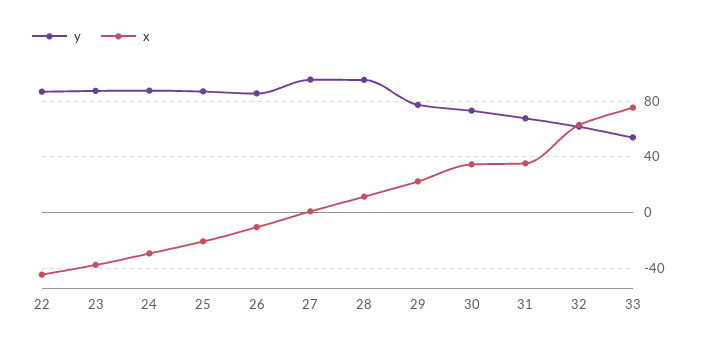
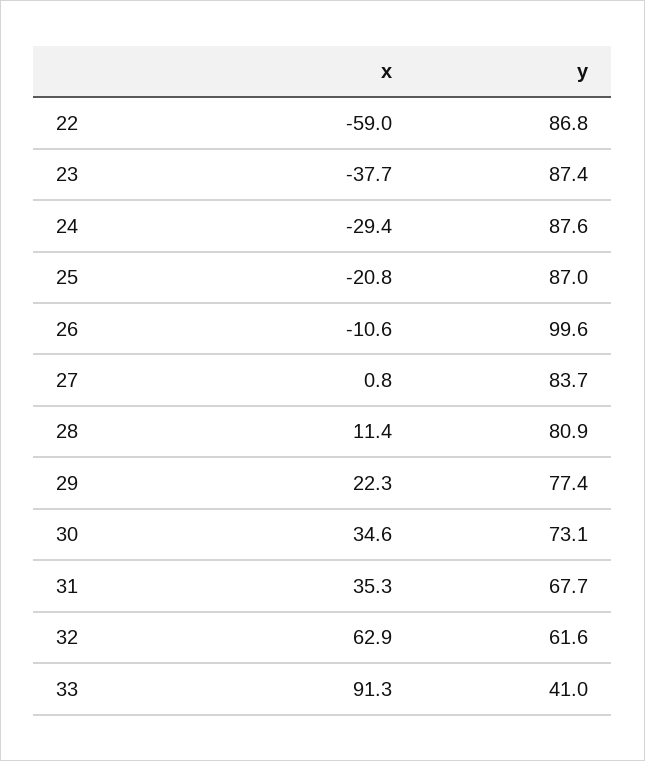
x, 22: -45 -> -59
y, 26: 85 -> 99.6
y, 27: 95 -> 83.7
y, 28: 95 -> 80.9
y, 33: 55 -> 41
x, 33: 75 -> 91.3

